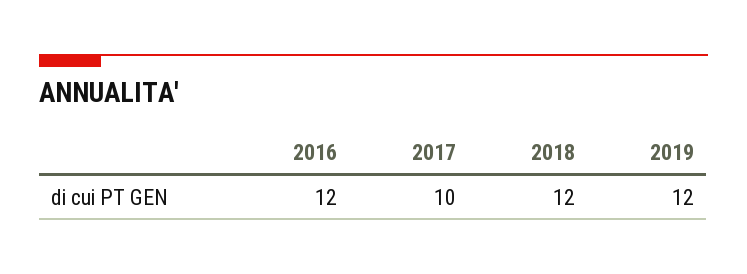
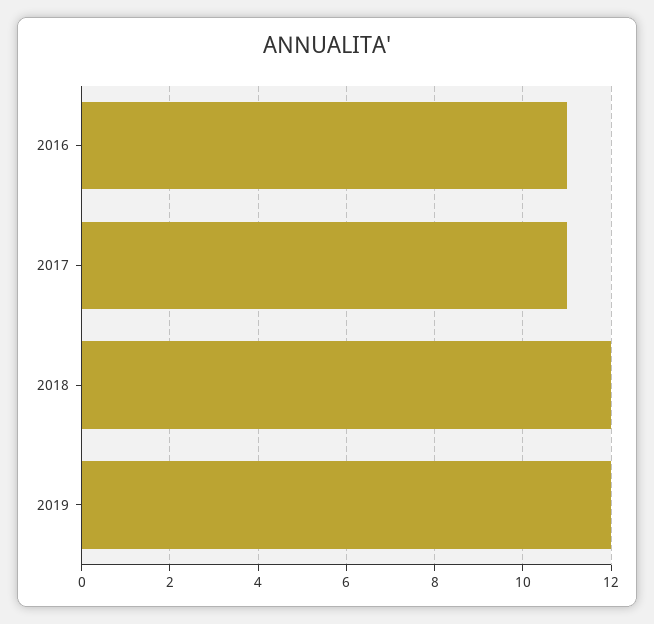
2016: 12 -> 11
2017: 10 -> 11

